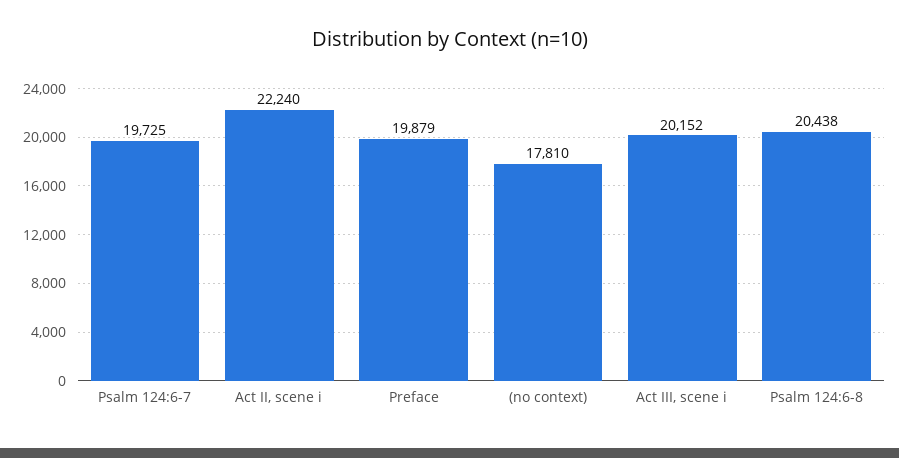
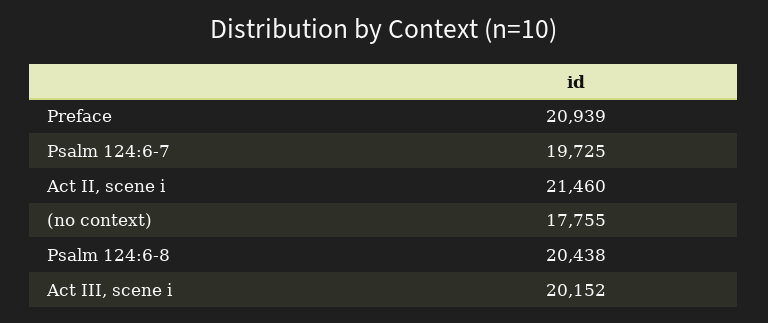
Act II, scene i: 22240 -> 21460
Preface: 19879 -> 20939
(no context): 17810 -> 17755

